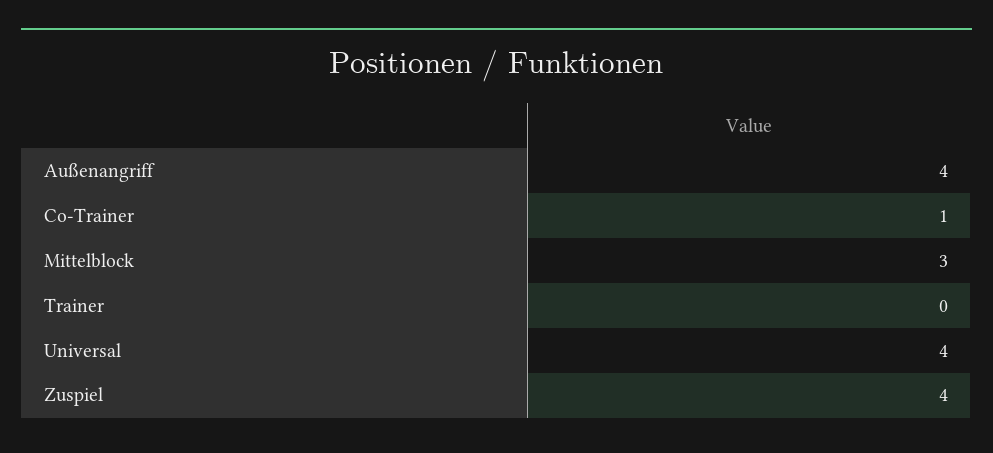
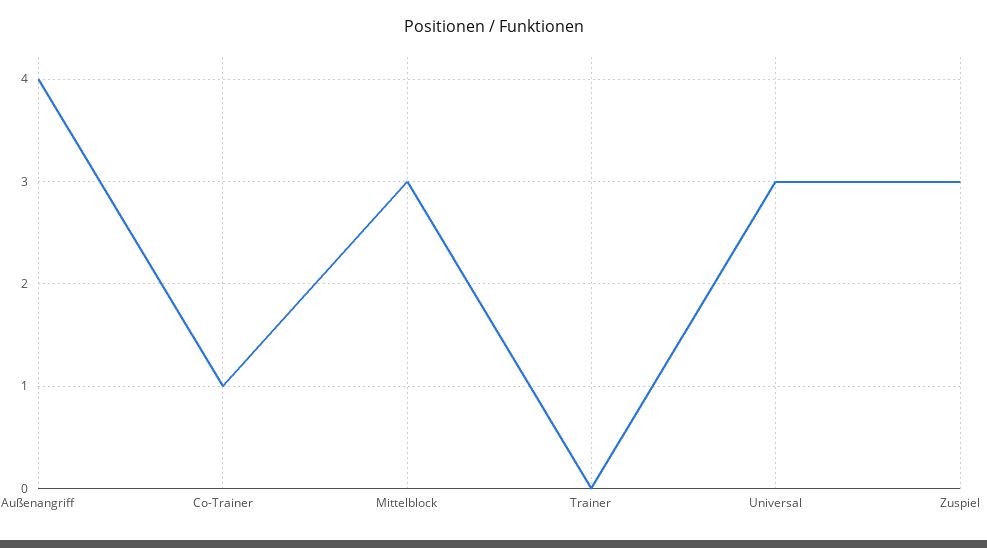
Universal: 4 -> 3
Zuspiel: 4 -> 3

